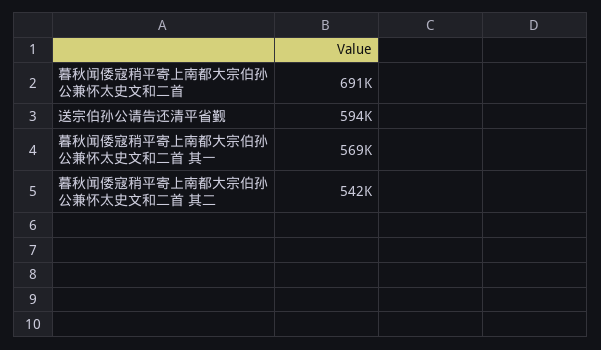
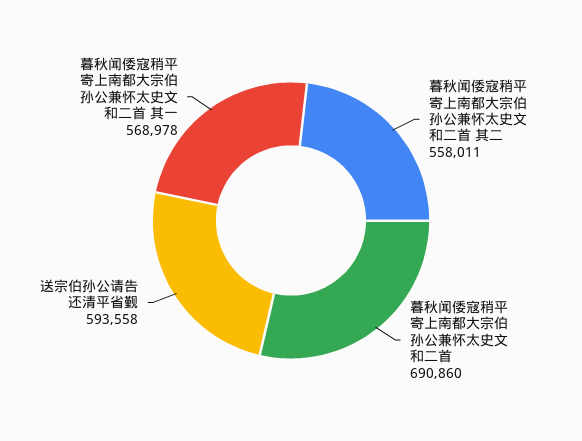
暮秋闻倭寇稍平寄上南都大宗伯孙公兼怀太史文和二首 其二: 542000 -> 558011

